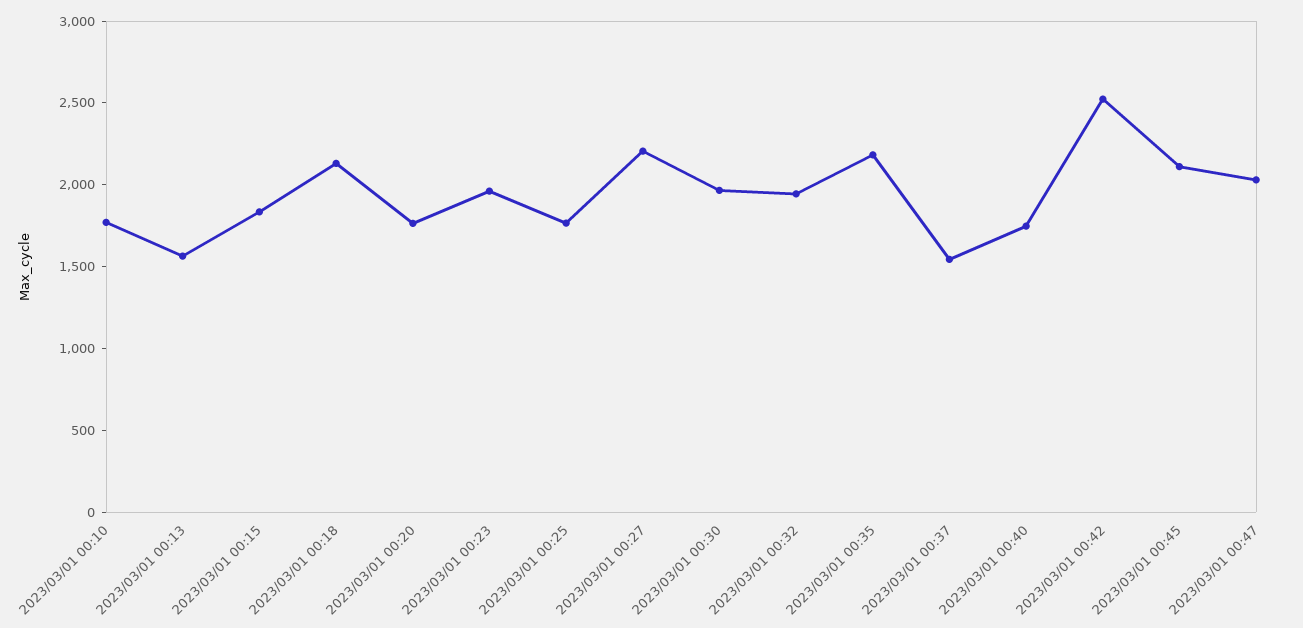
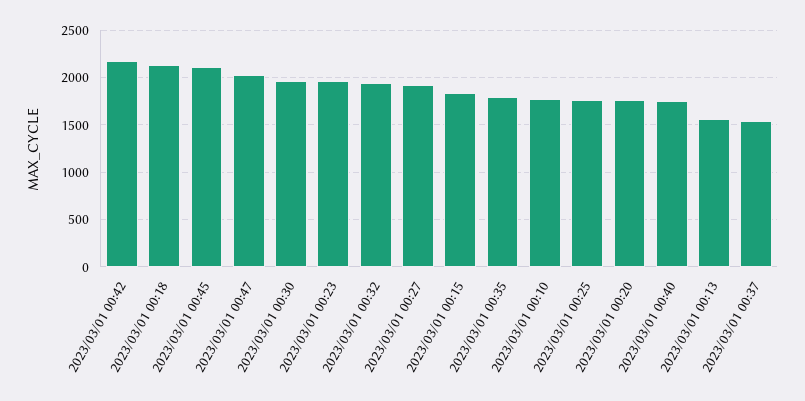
2023/03/01 00:27: 2200 -> 1900
2023/03/01 00:35: 2200 -> 1800
2023/03/01 00:42: 2500 -> 2200

